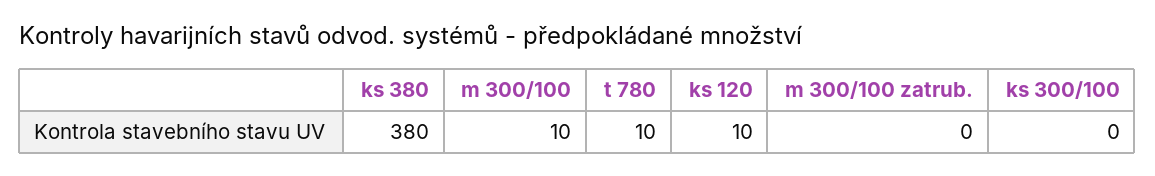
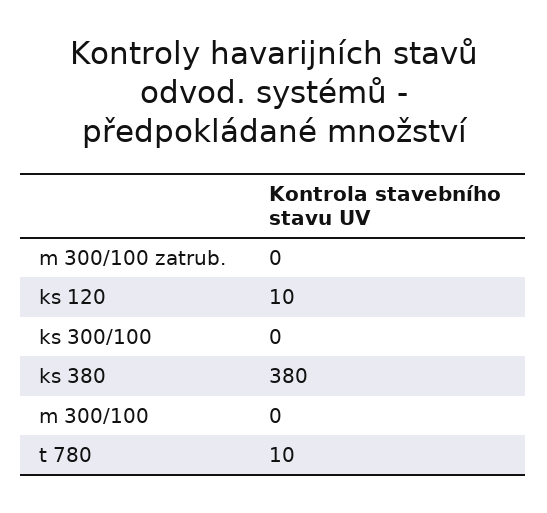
m 300/100: 10 -> 0

